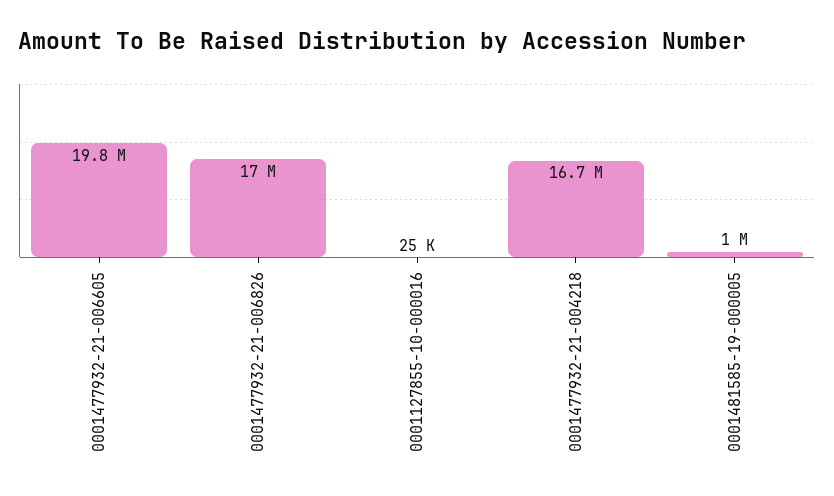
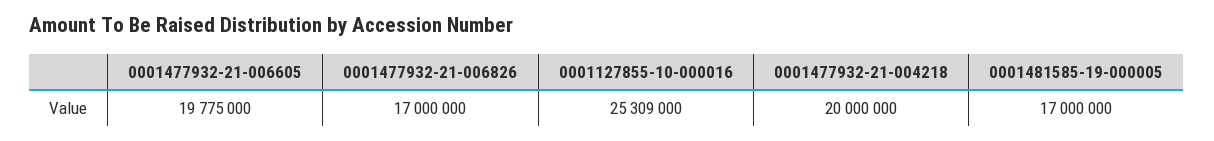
0001127855-10-000016: 25000 -> 25309000
0001477932-21-004218: 16700000 -> 20000000
0001481585-19-000005: 1000000 -> 17000000

